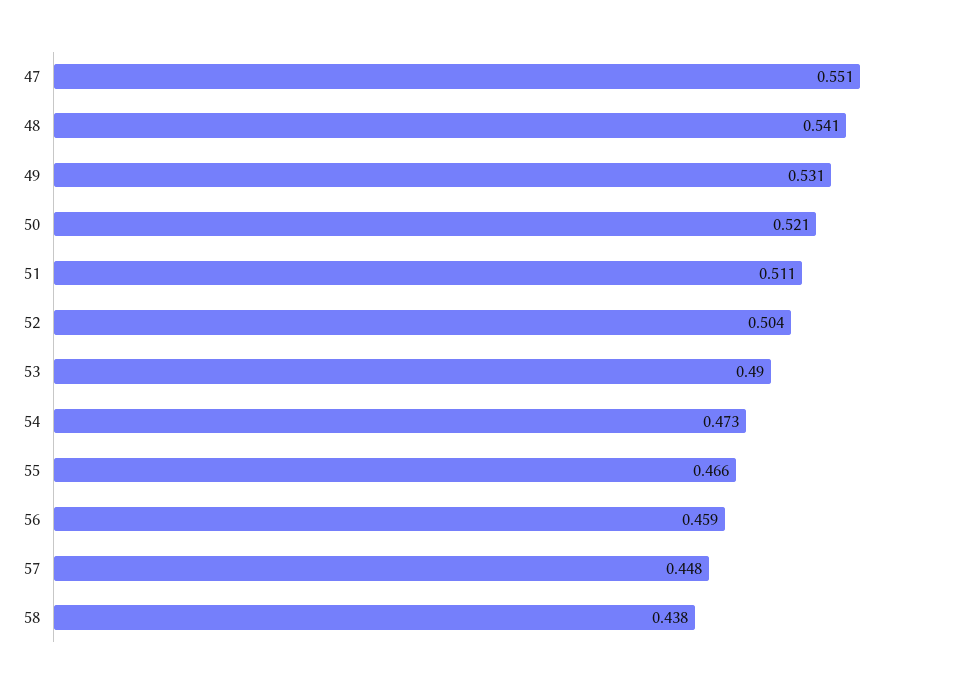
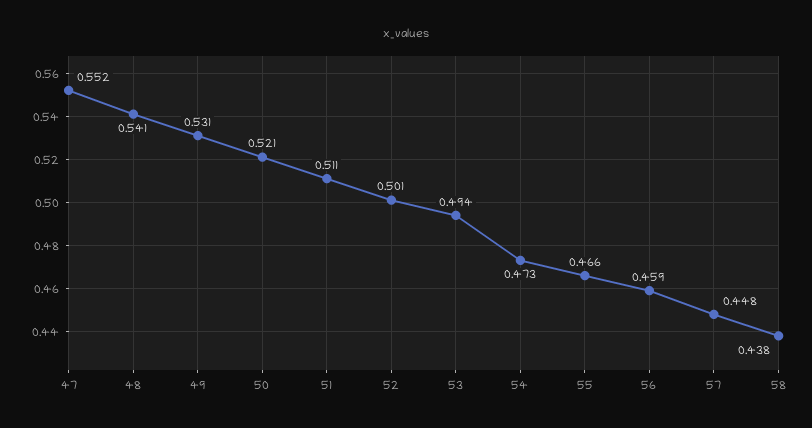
47: 0.551 -> 0.552
52: 0.504 -> 0.501
53: 0.49 -> 0.494

